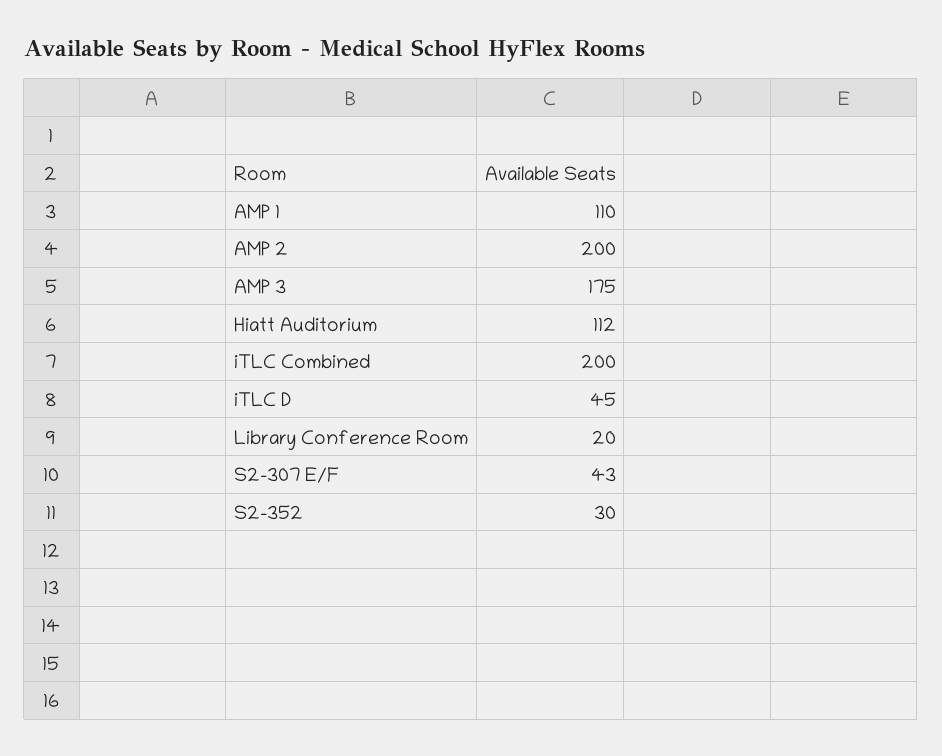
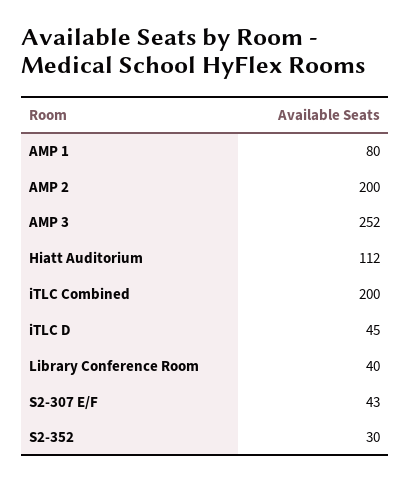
AMP 1: 110 -> 80
AMP 3: 175 -> 252
Library Conference Room: 20 -> 40

